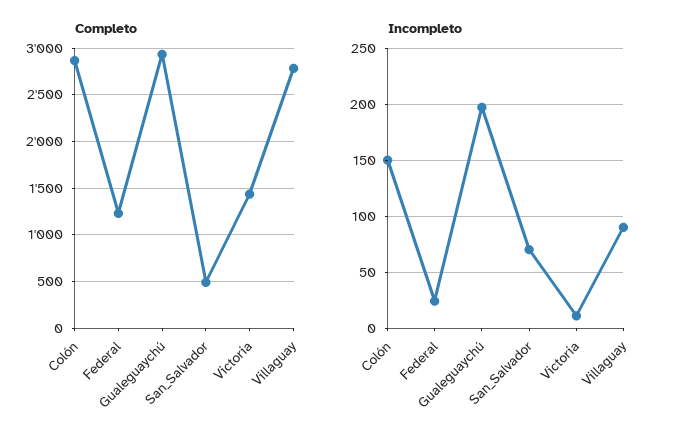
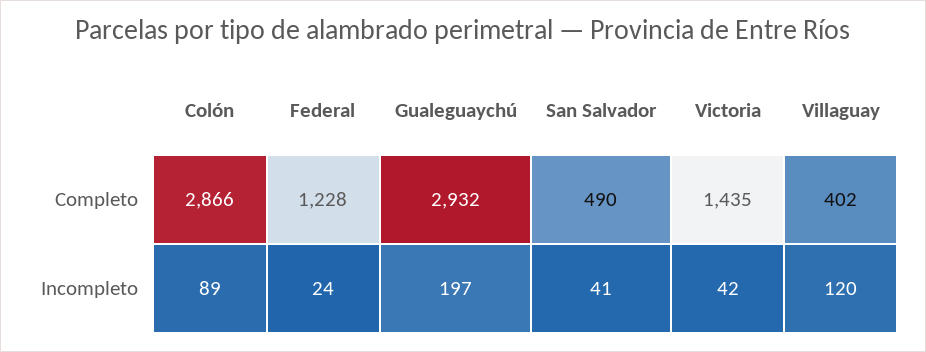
Completo, Villaguay: 2800 -> 402
Incompleto, Colón: 150 -> 89
Incompleto, San_Salvador: 70 -> 41
Incompleto, Victoria: 10 -> 42
Incompleto, Villaguay: 90 -> 120

